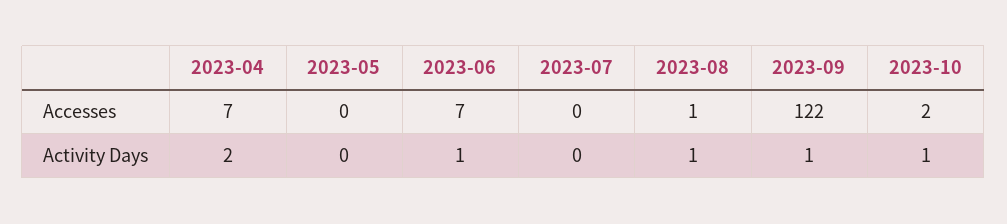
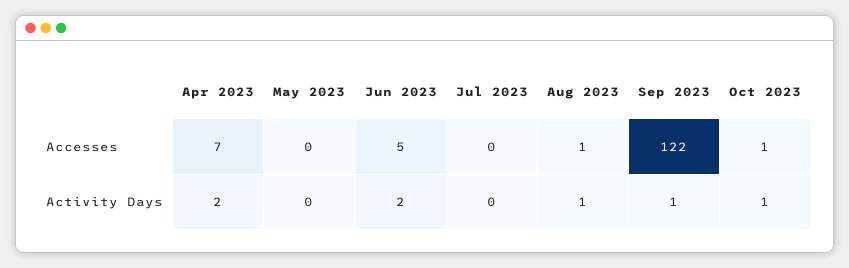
2023-06, Accesses: 7 -> 5
2023-10, Accesses: 2 -> 1
2023-06, Activity Days: 1 -> 2

